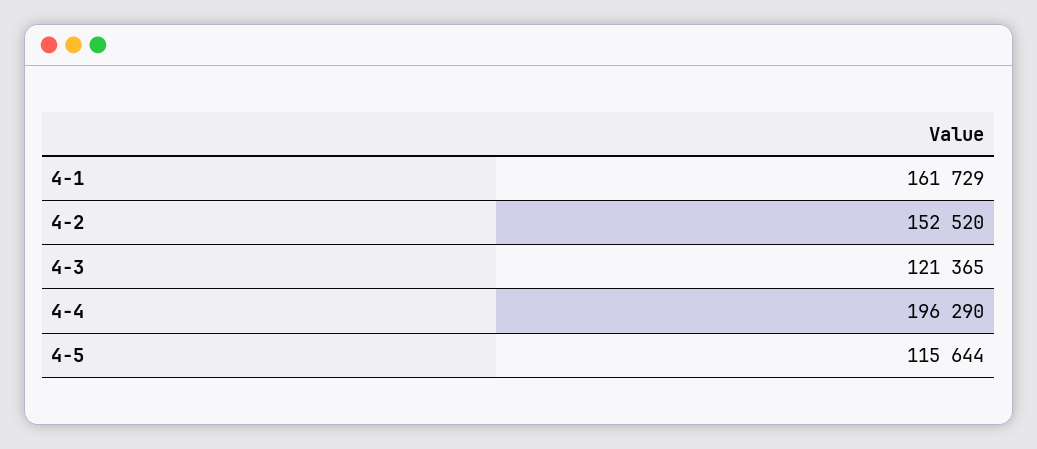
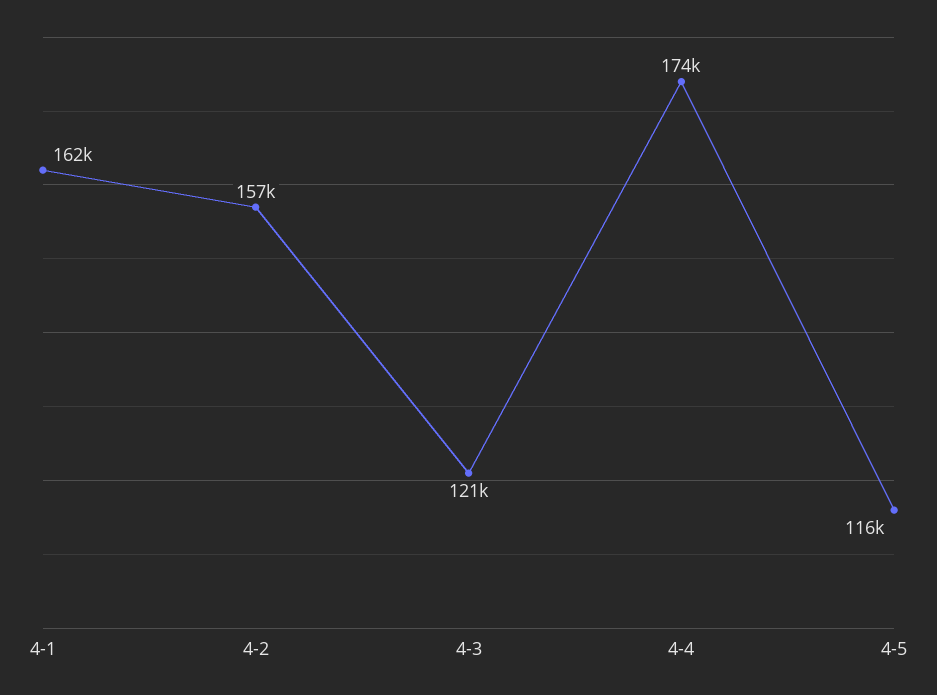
4-2: 152520 -> 157000
4-4: 196290 -> 174000

